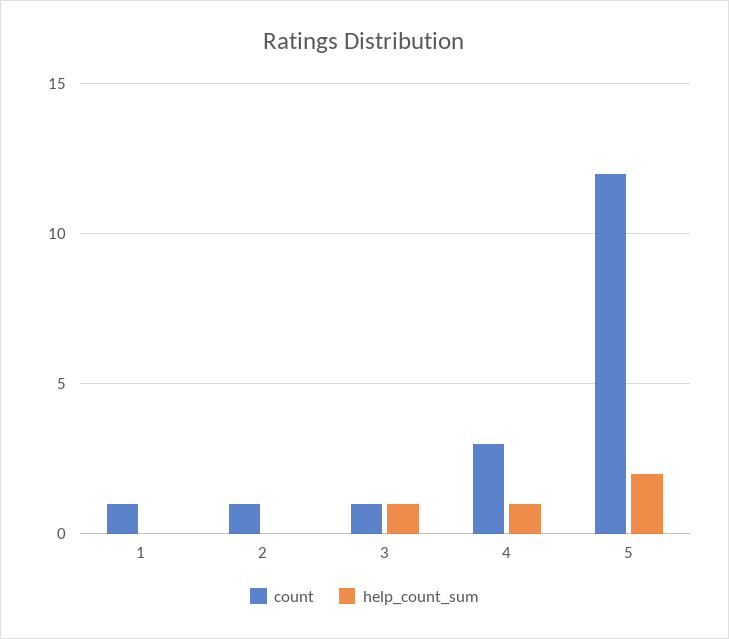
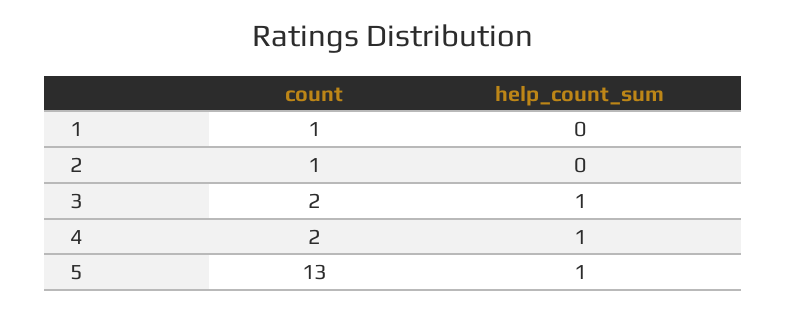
count, 3: 1 -> 2
count, 4: 3 -> 2
count, 5: 12 -> 13
help_count_sum, 5: 2 -> 1

